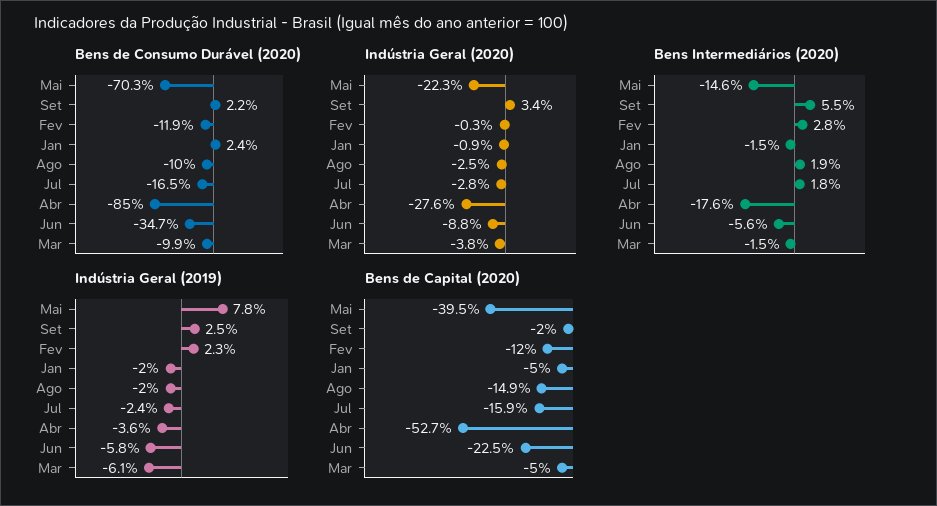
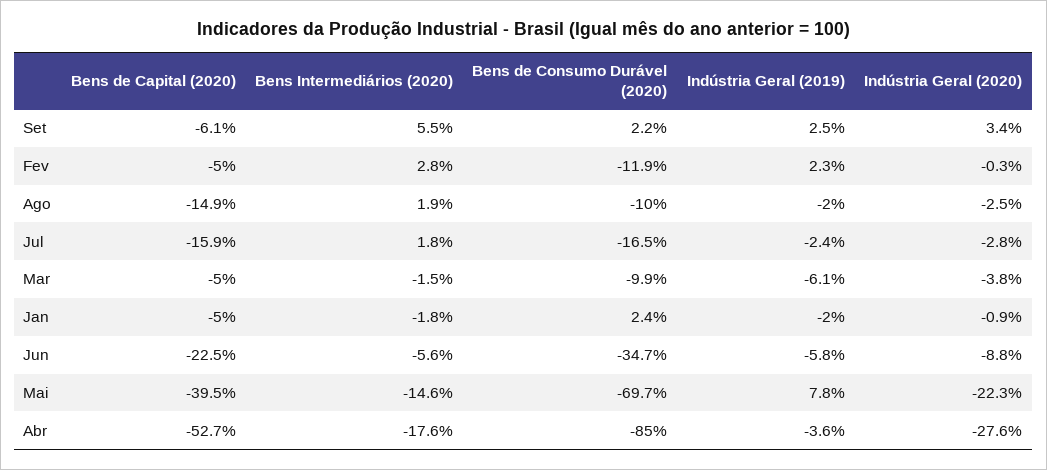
Bens de Consumo Durável (2020), Mai: -70.3 -> -69.7
Bens Intermediários (2020), Jan: -1.5 -> -1.8
Bens de Capital (2020), Set: -2 -> -6.1
Bens de Capital (2020), Fev: -12 -> -5

